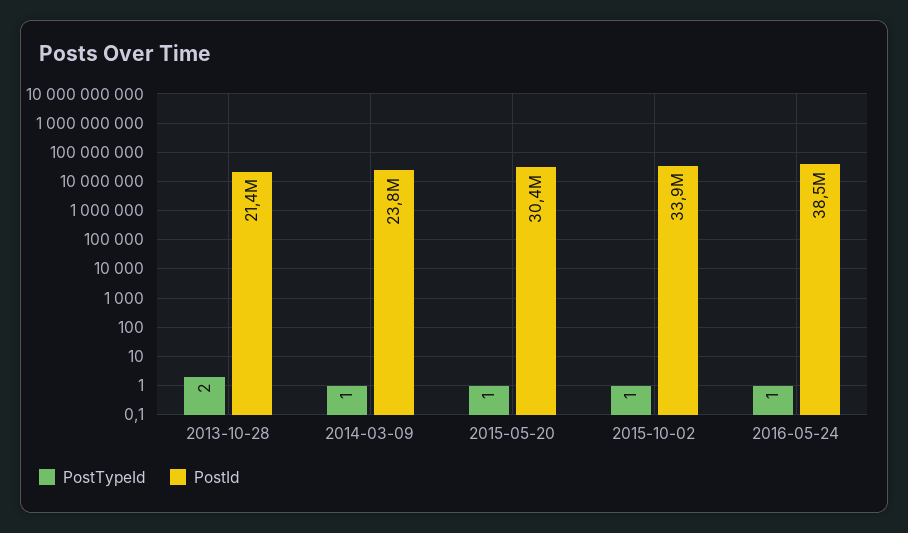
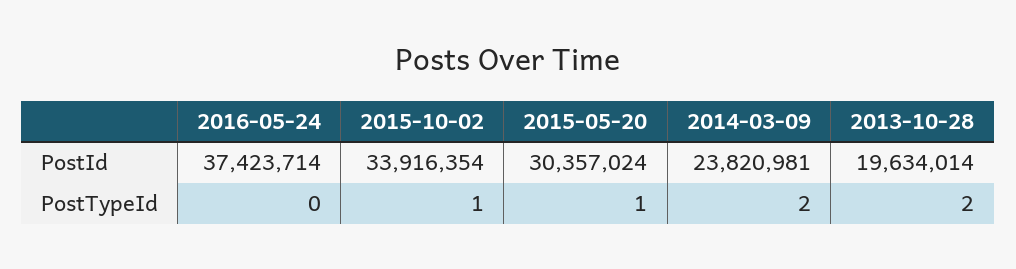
PostId, 2013-10-28: 21400000 -> 19634014
PostTypeId, 2014-03-09: 1 -> 2
PostTypeId, 2016-05-24: 1 -> 0
PostId, 2016-05-24: 38500000 -> 37423714

